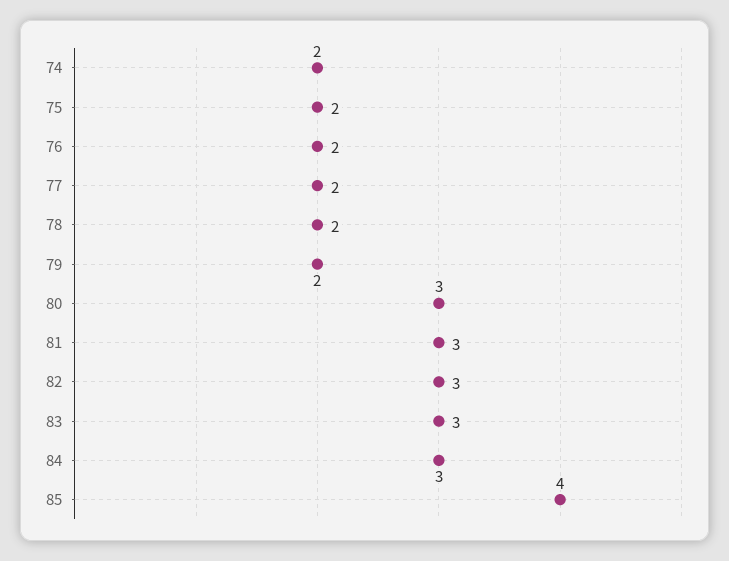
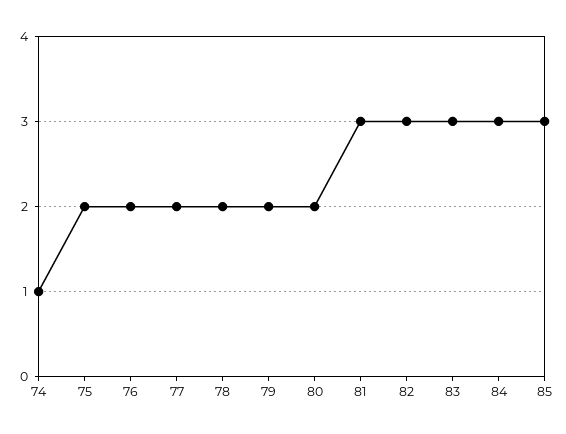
74: 2 -> 1
80: 3 -> 2
85: 4 -> 3

